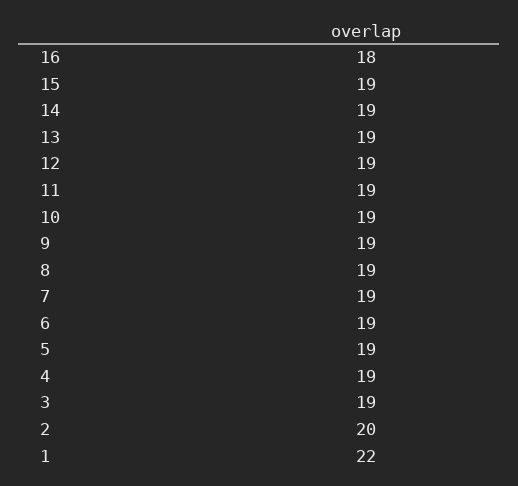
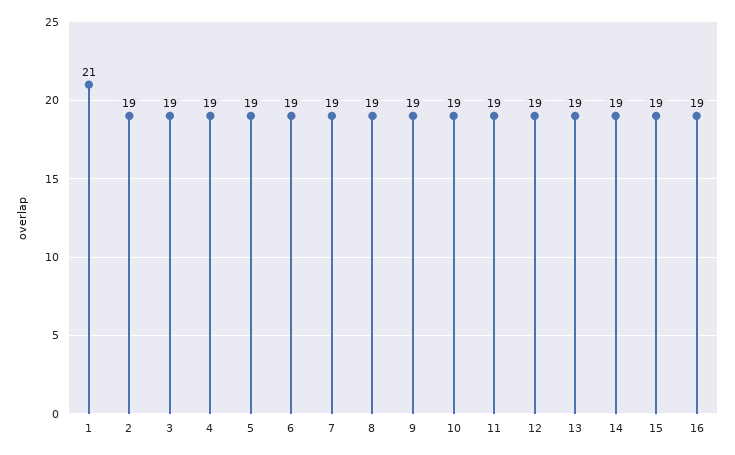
16: 18 -> 19
2: 20 -> 19
1: 22 -> 21

